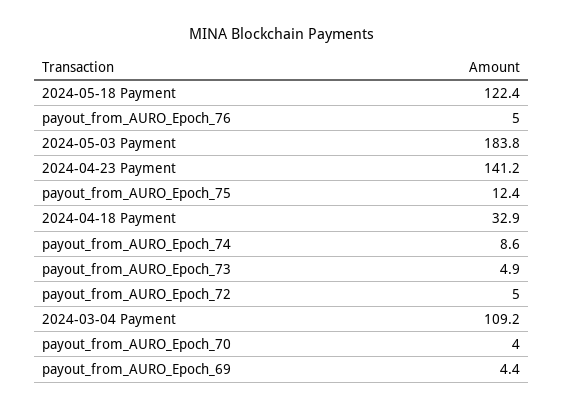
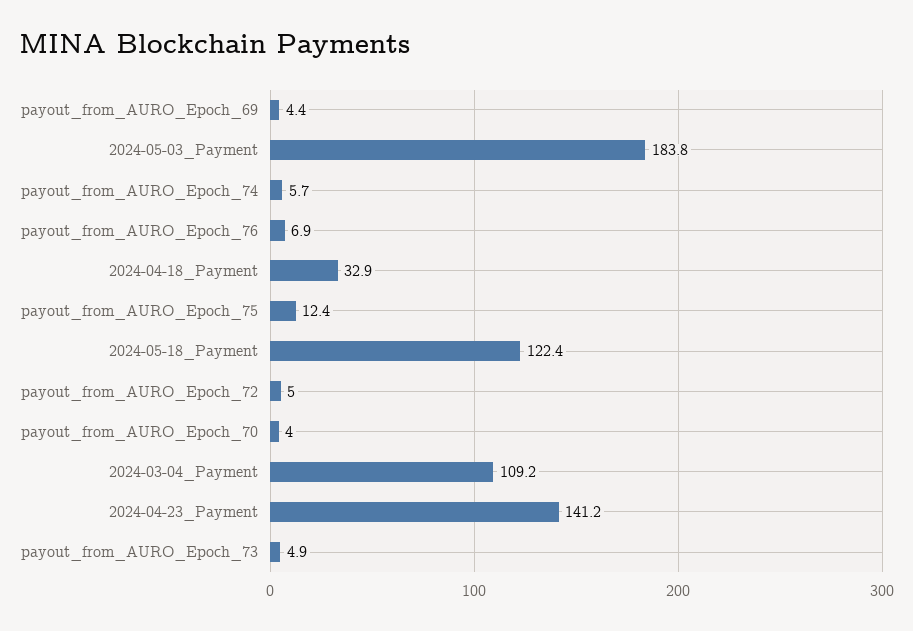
payout_from_AURO_Epoch_76: 5 -> 6.9
payout_from_AURO_Epoch_74: 8.6 -> 5.7

